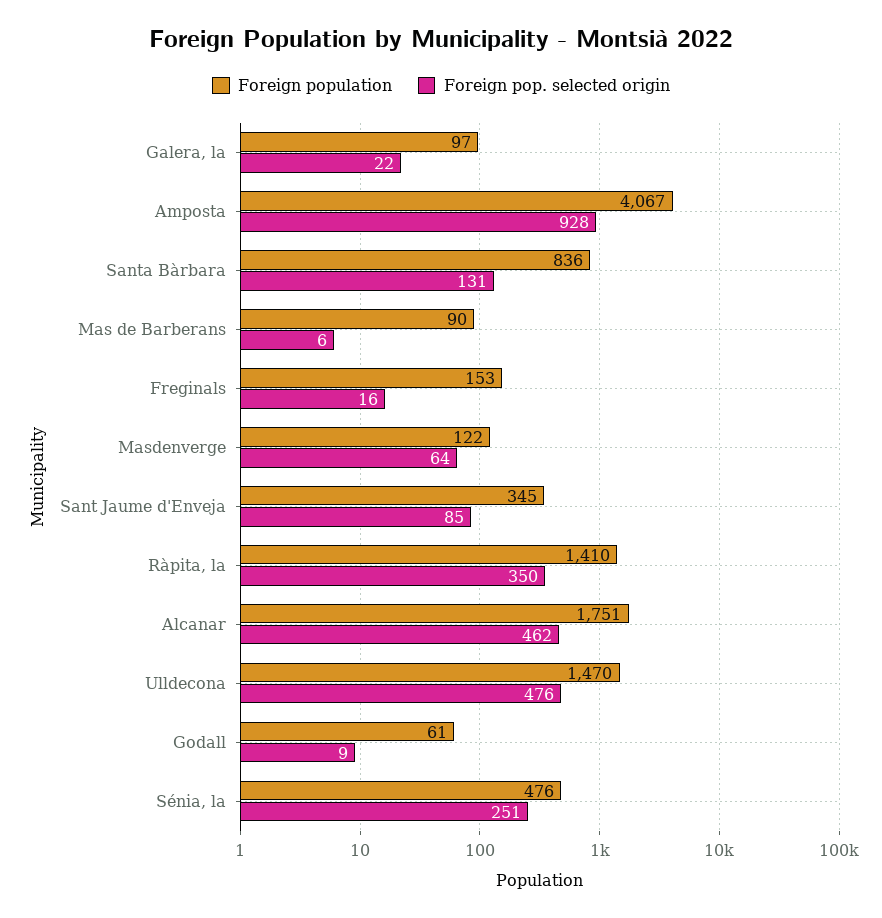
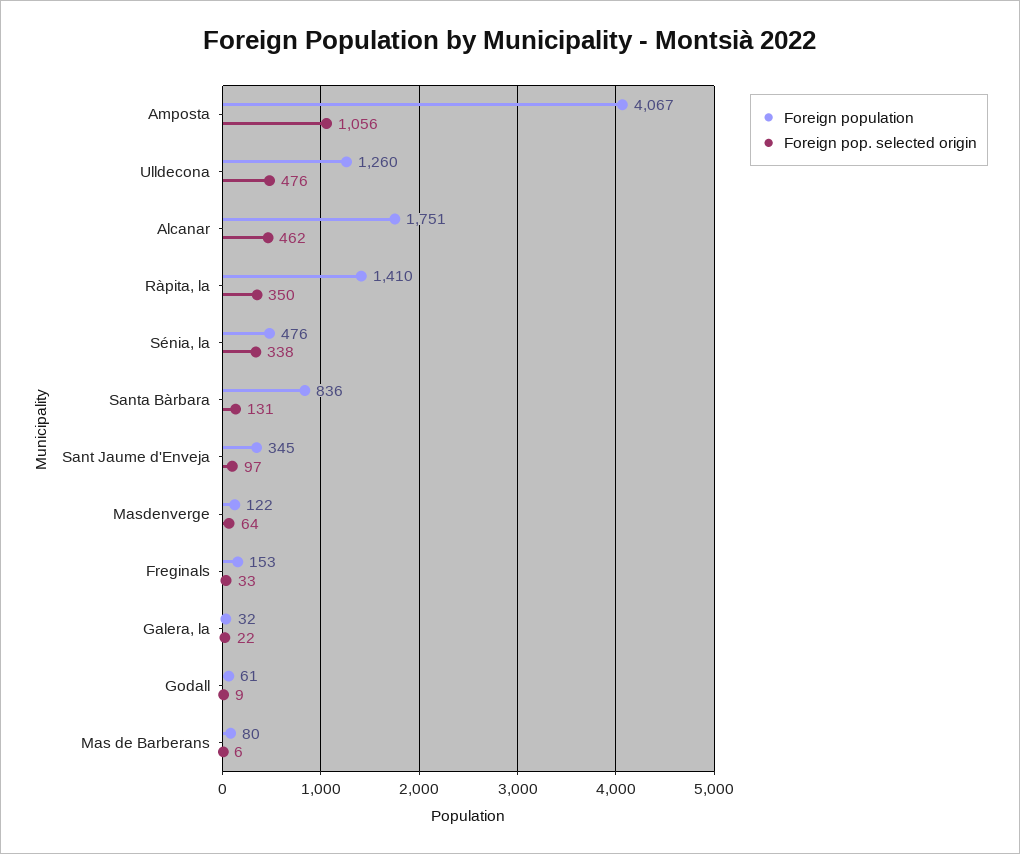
Foreign population, Galera, la: 97 -> 32
Foreign pop. selected origin, Amposta: 928 -> 1056
Foreign population, Mas de Barberans: 90 -> 80
Foreign pop. selected origin, Freginals: 16 -> 33
Foreign pop. selected origin, Sant Jaume d'Enveja: 85 -> 97
Foreign population, Ulldecona: 1470 -> 1260
Foreign pop. selected origin, Sénia, la: 251 -> 338

